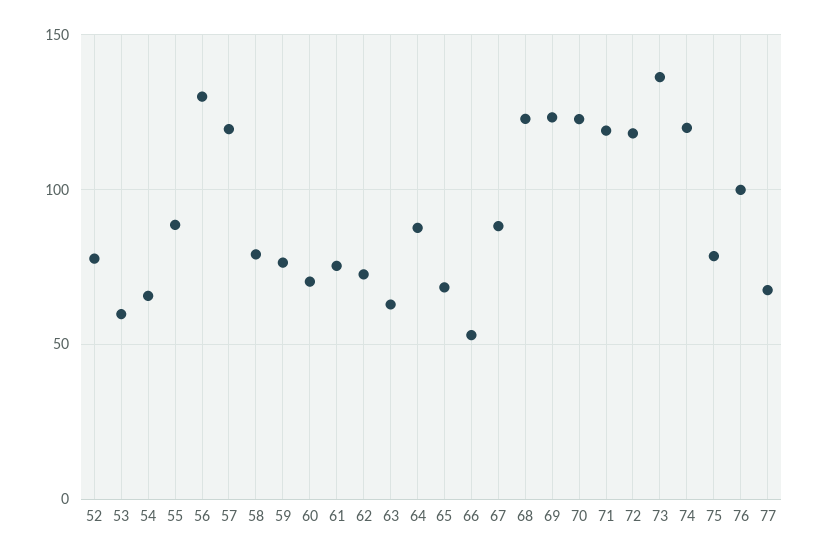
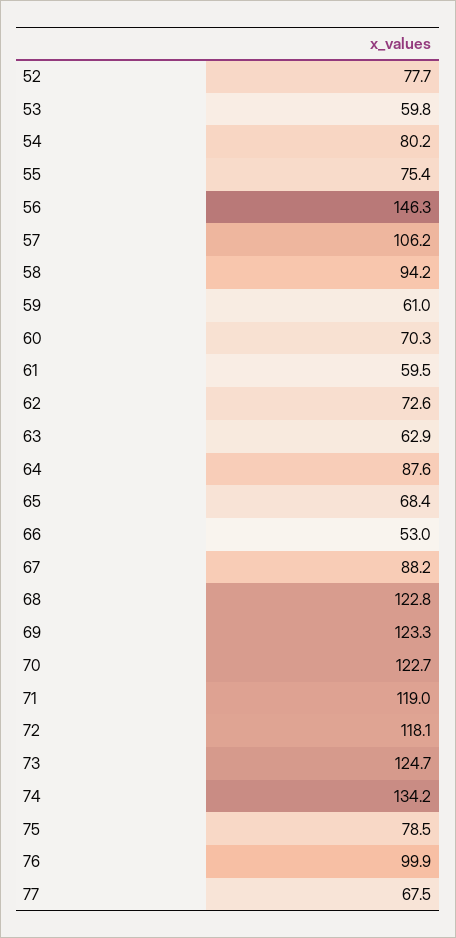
54: 65 -> 80.2
55: 90 -> 75.4
56: 130 -> 146.3
57: 120 -> 106.2
58: 80 -> 94.2
59: 75 -> 61
61: 75 -> 59.5
73: 135 -> 124.7
74: 120 -> 134.2

